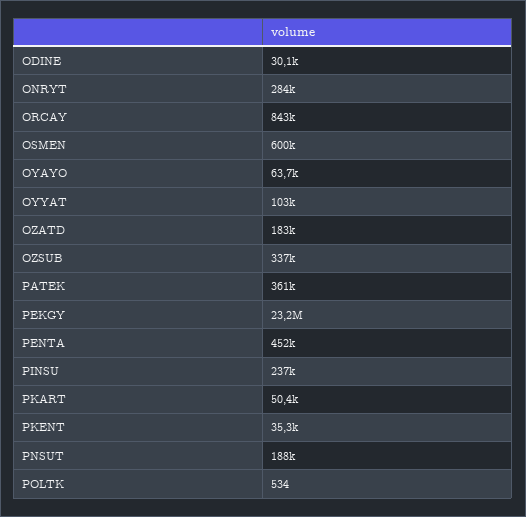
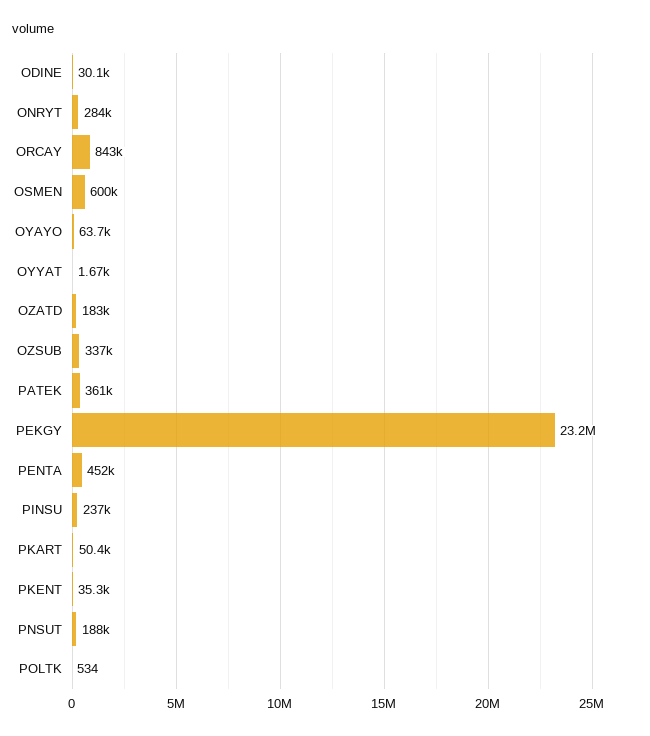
OYYAT: 103000 -> 1670

